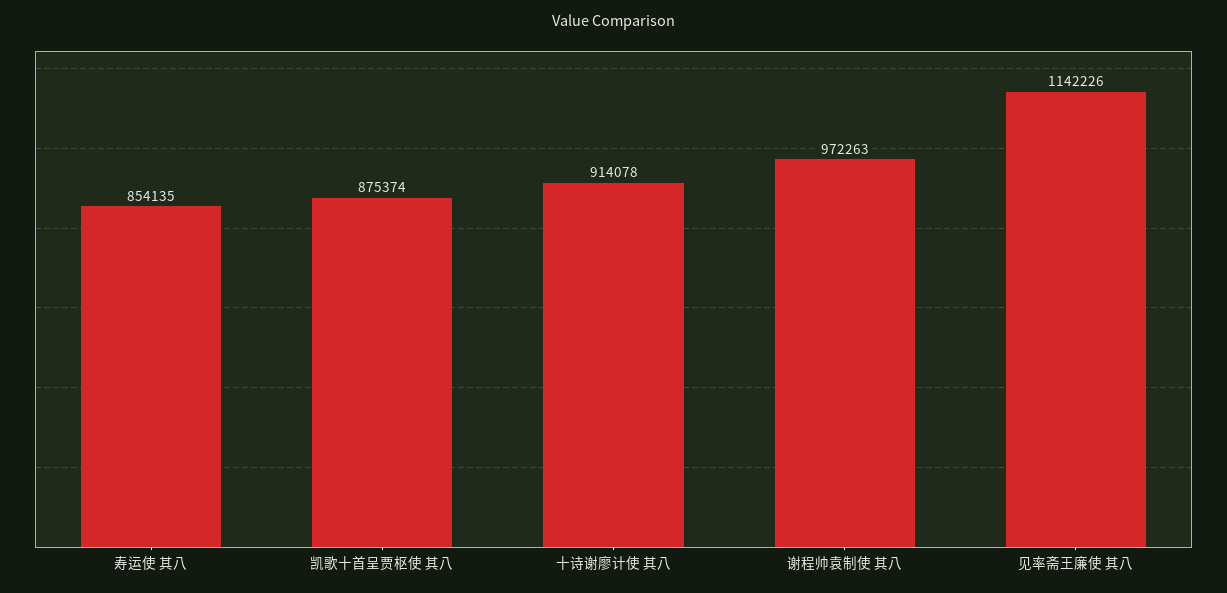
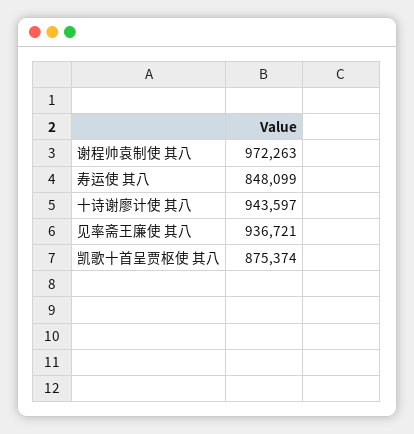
寿运使 其八: 854135 -> 848099
十诗谢廖计使 其八: 914078 -> 943597
见率斋王廉使 其八: 1142226 -> 936721

